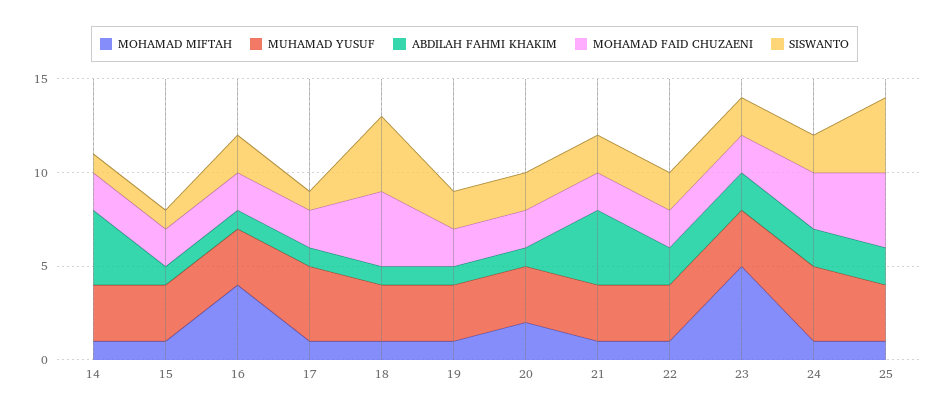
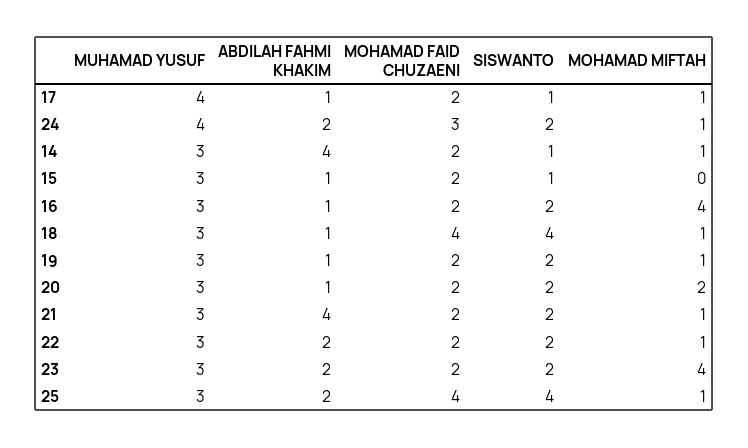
MOHAMAD MIFTAH, 15: 1 -> 0
MOHAMAD MIFTAH, 23: 5 -> 4

